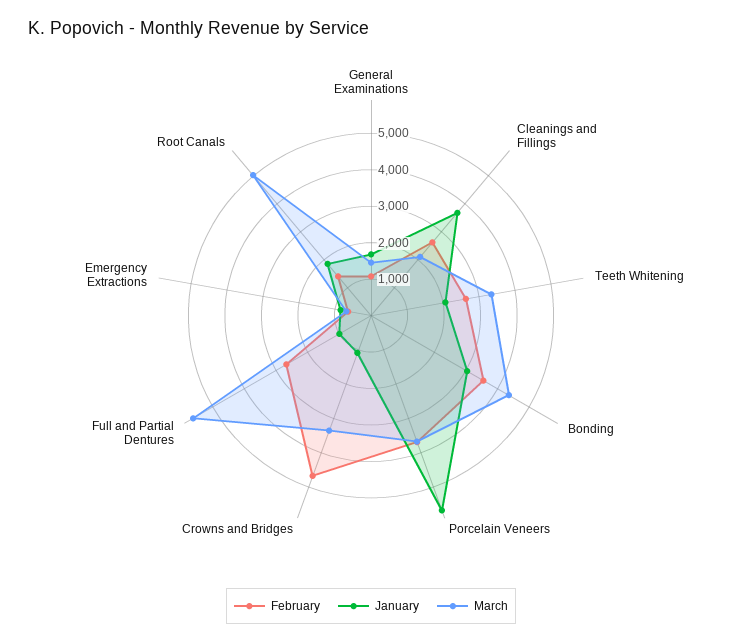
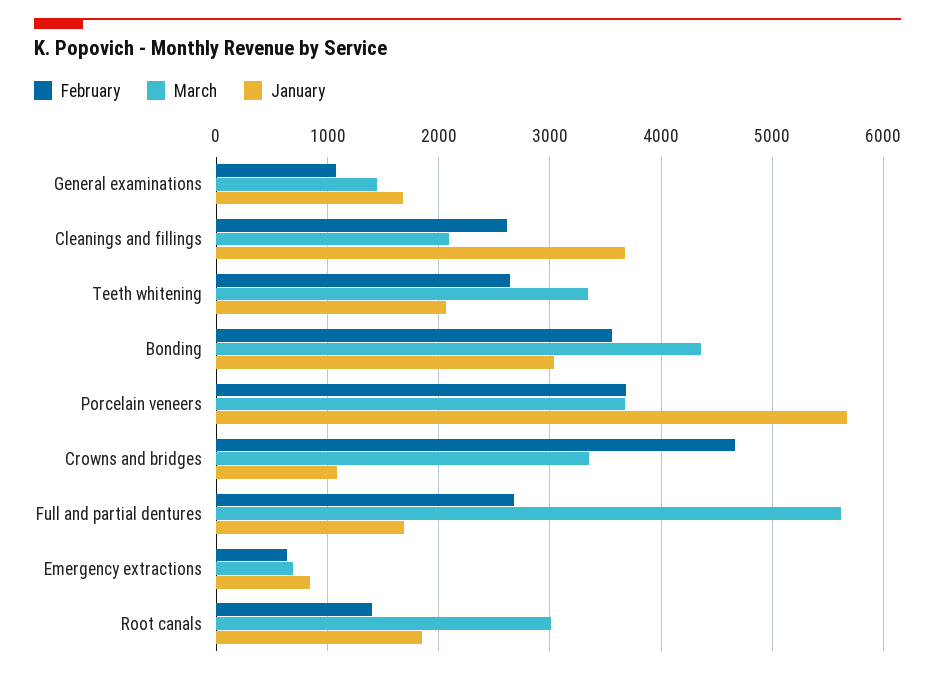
January, Full and Partial Dentures: 1000 -> 1700
March, Root Canals: 5000 -> 3000

